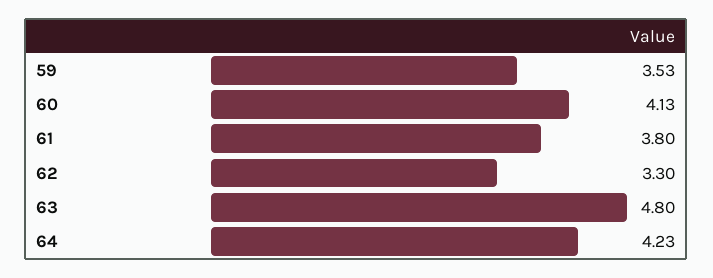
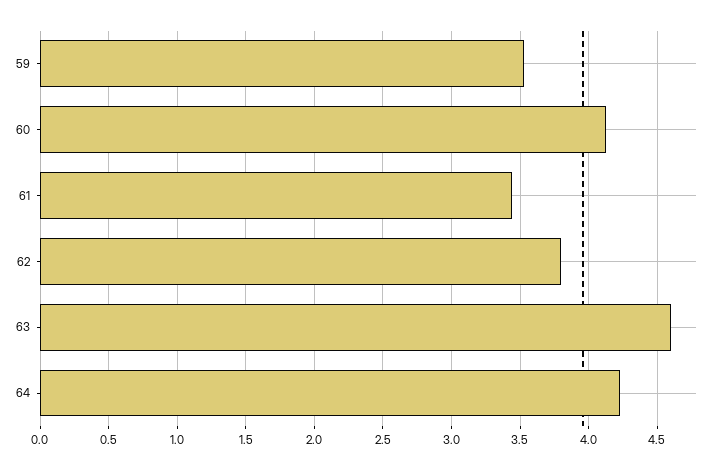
61: 3.8 -> 3.45
62: 3.3 -> 3.8
63: 4.8 -> 4.6

